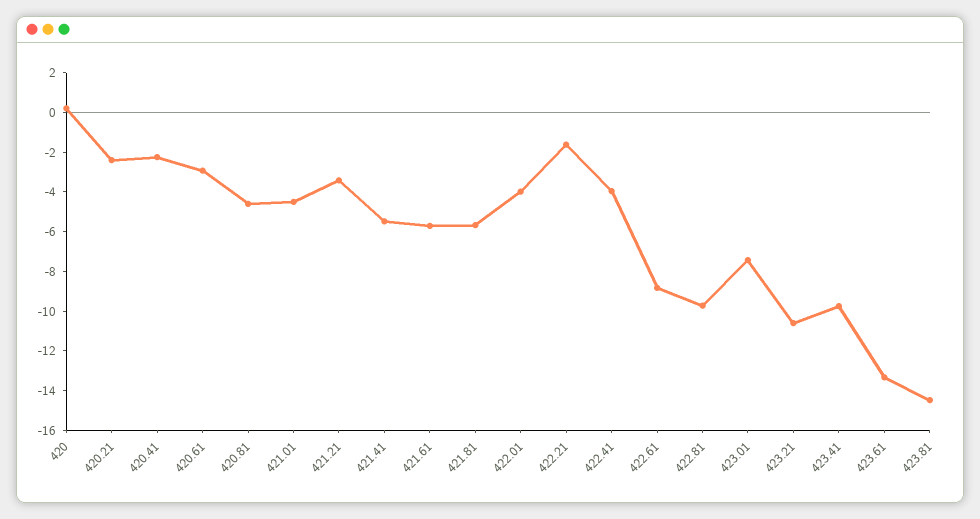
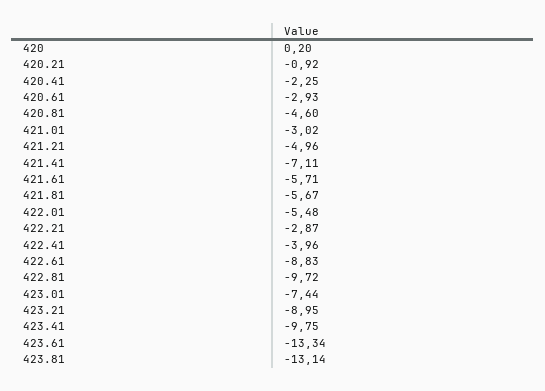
420.21: -2.5 -> -0.92
421.01: -4.5 -> -3.02
421.21: -3.5 -> -4.96
421.41: -5.5 -> -7.11
422.01: -4 -> -5.48
422.21: -1.5 -> -2.87
423.21: -10.5 -> -8.95
423.81: -14.5 -> -13.14

